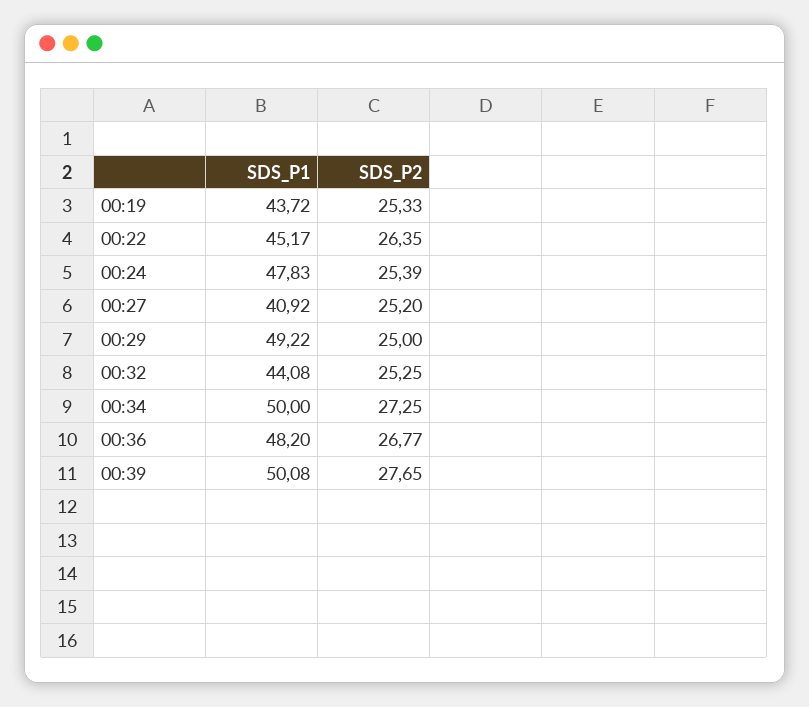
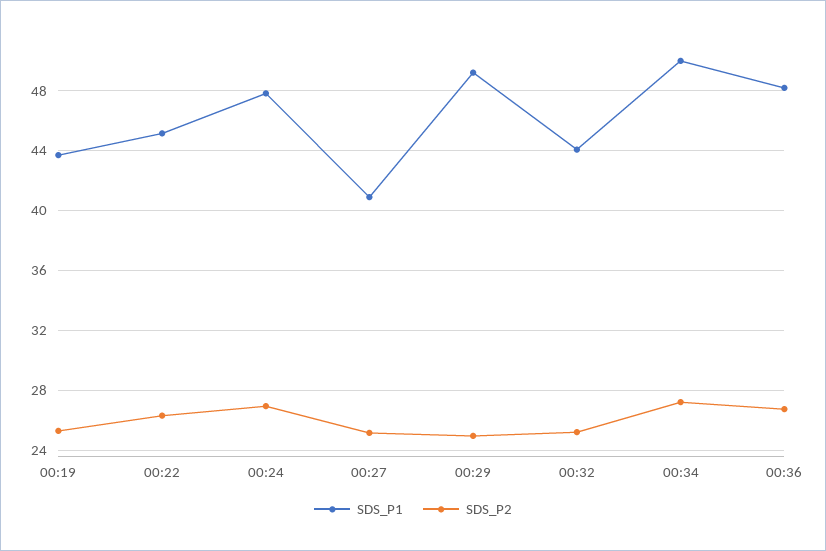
SDS_P2, 00:24: 25.39 -> 27
SDS_P1, 00:39: 50.08 -> none
SDS_P2, 00:39: 27.65 -> none

